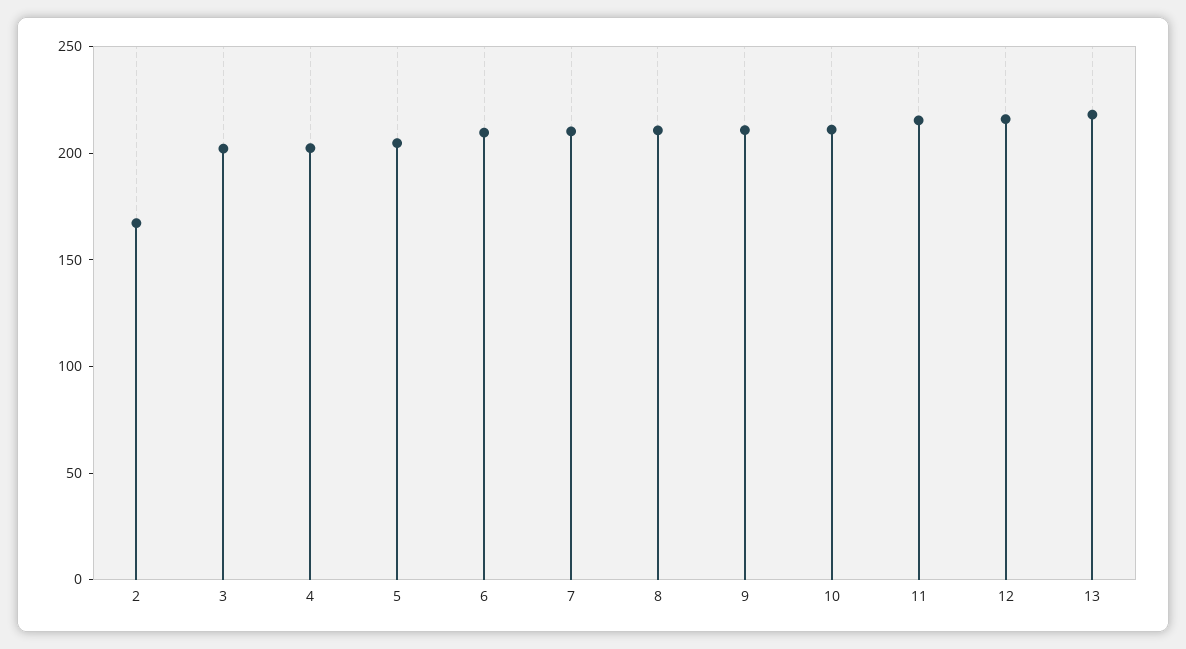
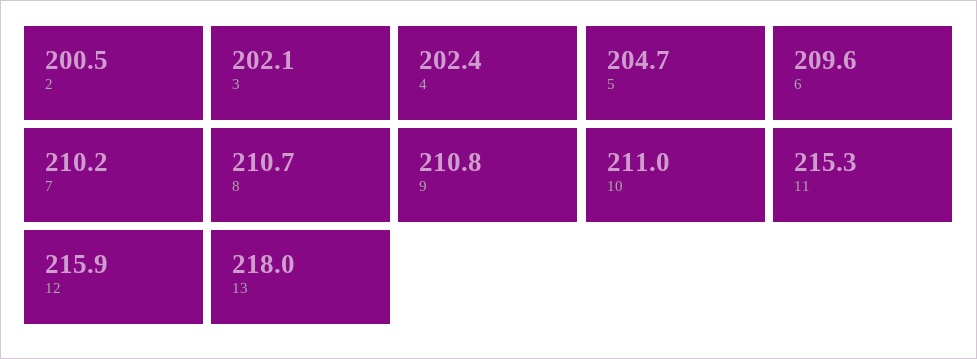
2: 170 -> 200.5

